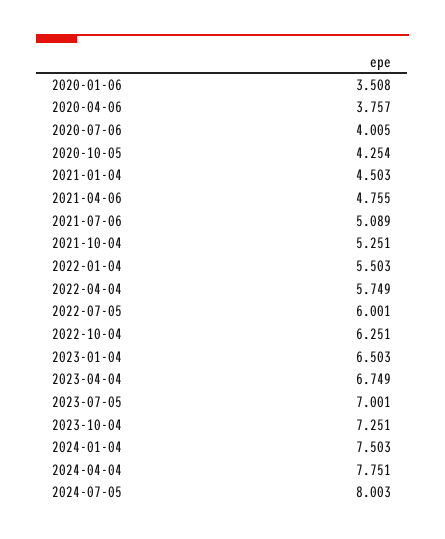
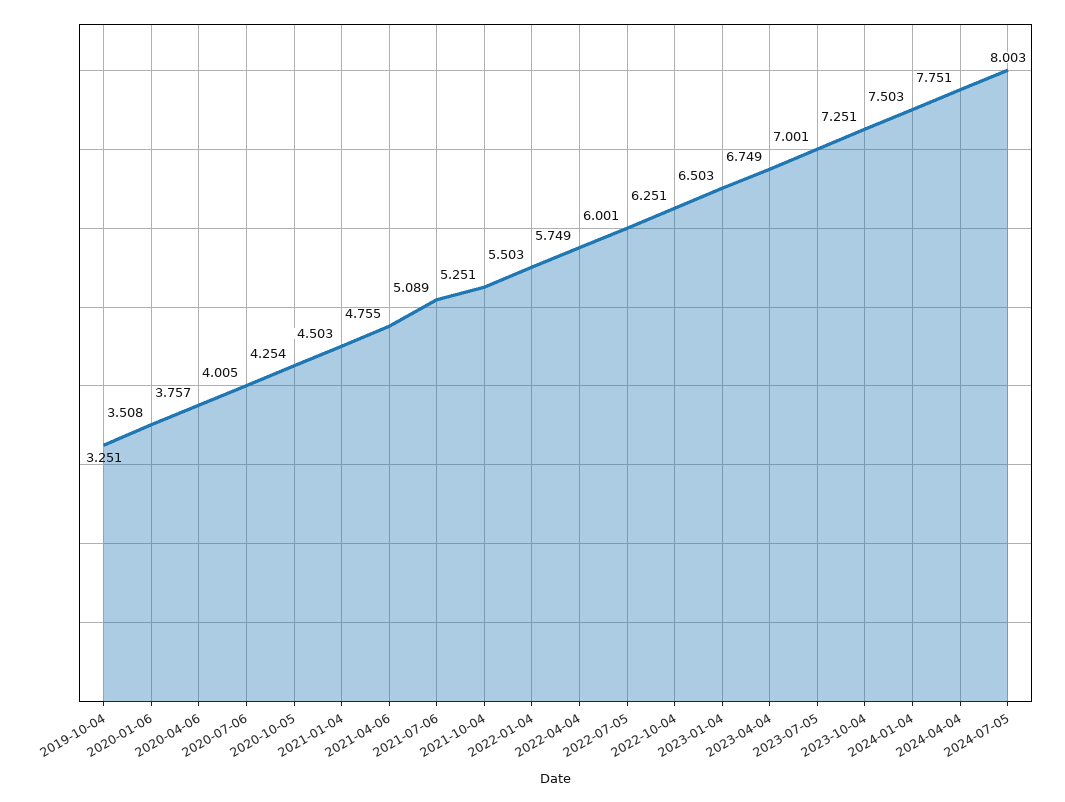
2019-10-04: none -> 3.251

